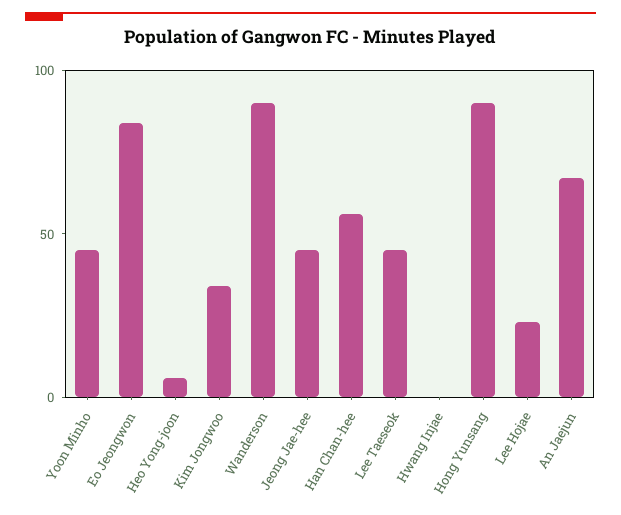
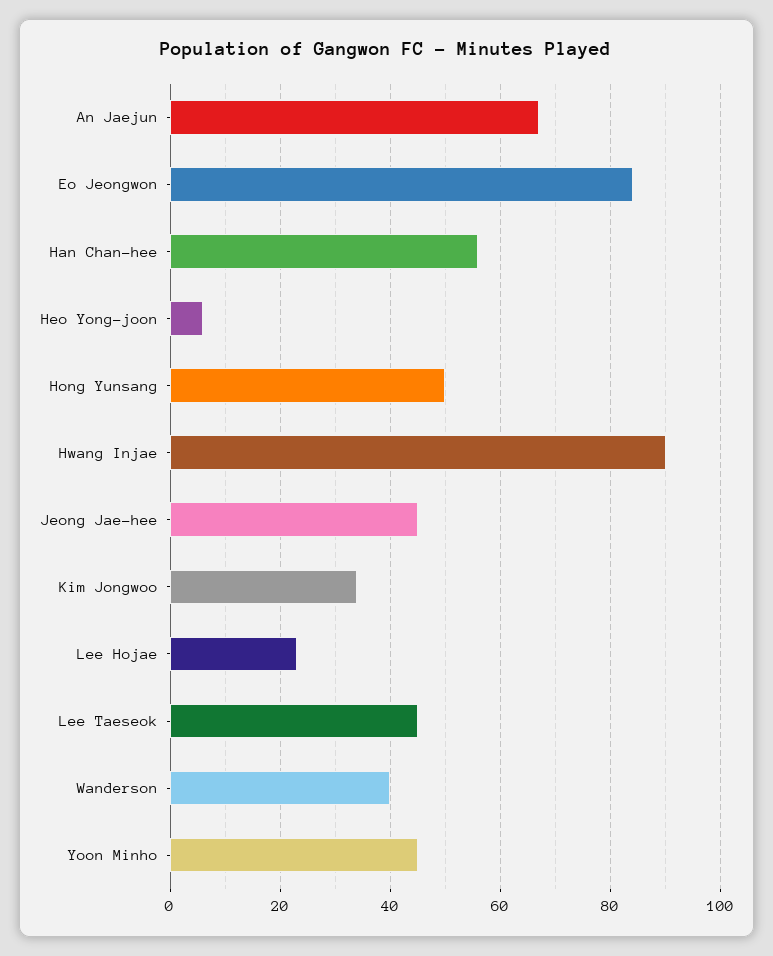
Wanderson: 90 -> 40
Hwang Injae: 0 -> 90
Hong Yunsang: 90 -> 50

